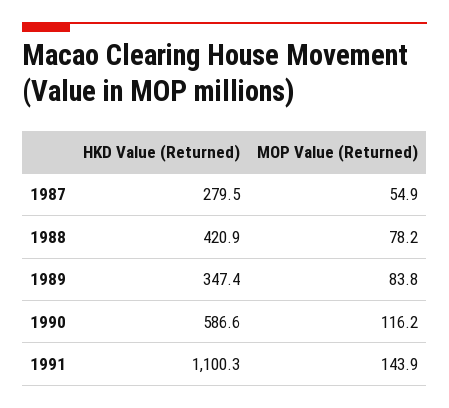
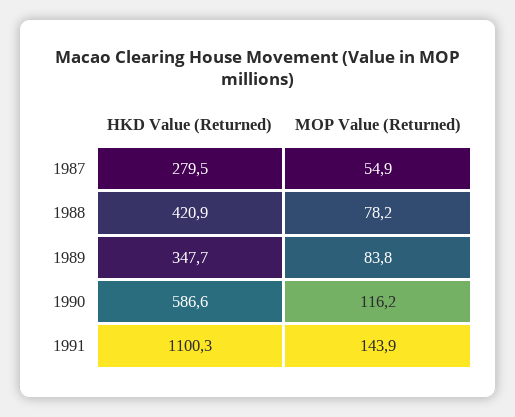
HKD Value (Returned), 1989: 347.4 -> 347.7

